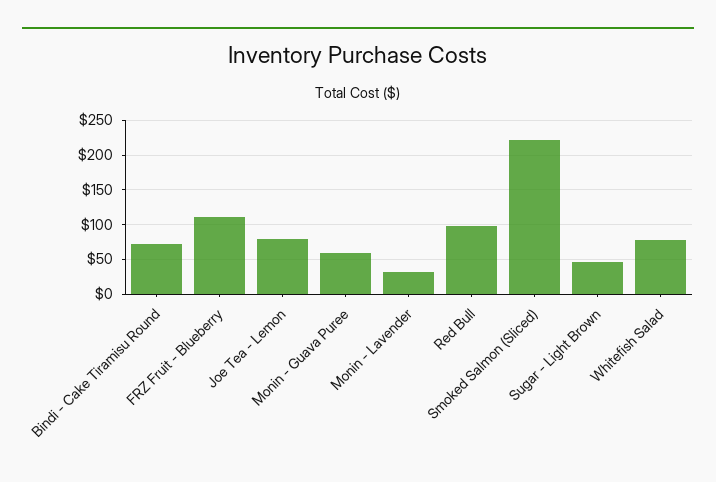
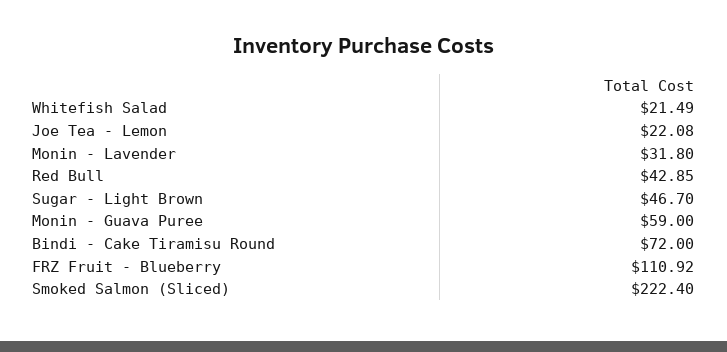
Joe Tea - Lemon: 80 -> 22.08
Red Bull: 100 -> 42.85
Whitefish Salad: 80 -> 21.49

